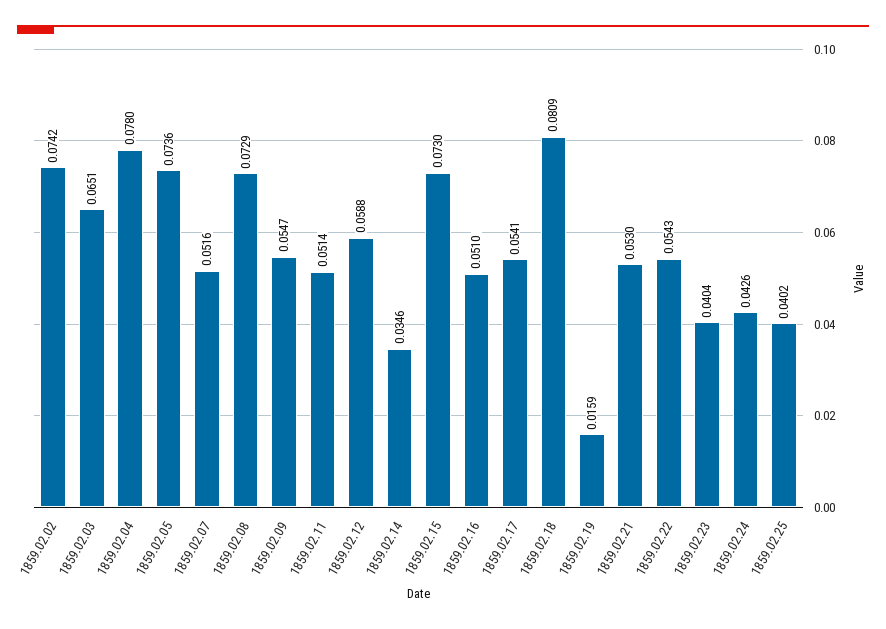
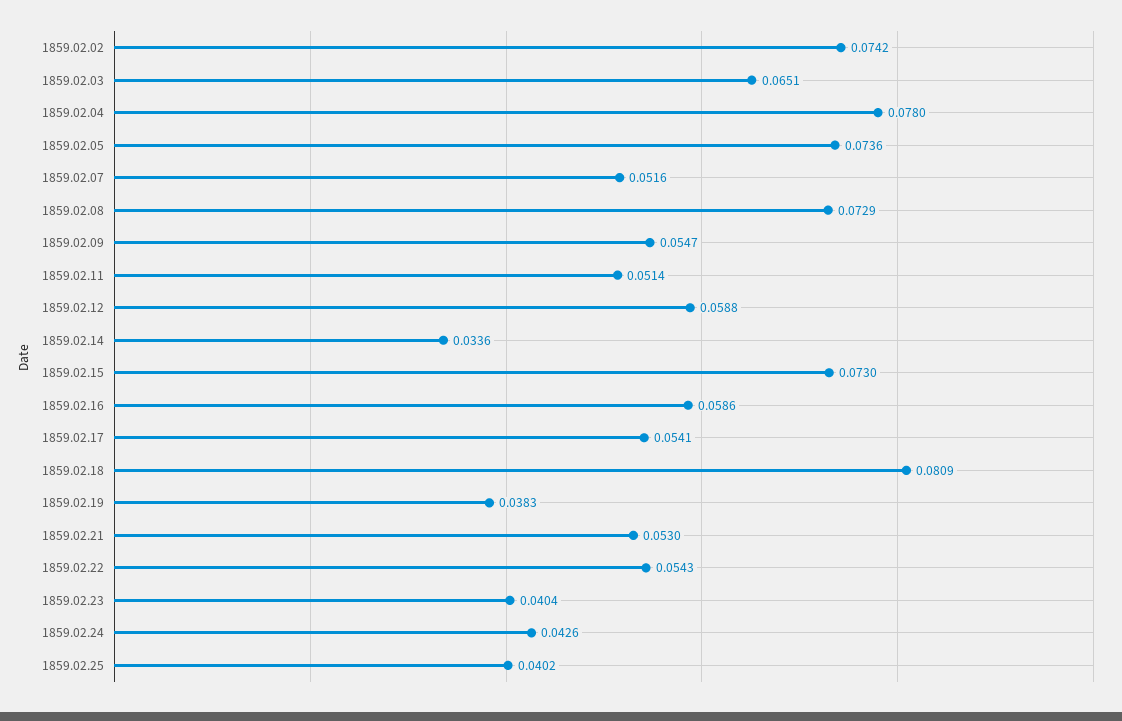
1859.02.14: 0.0346 -> 0.0336
1859.02.16: 0.051 -> 0.0586
1859.02.19: 0.0159 -> 0.0383

